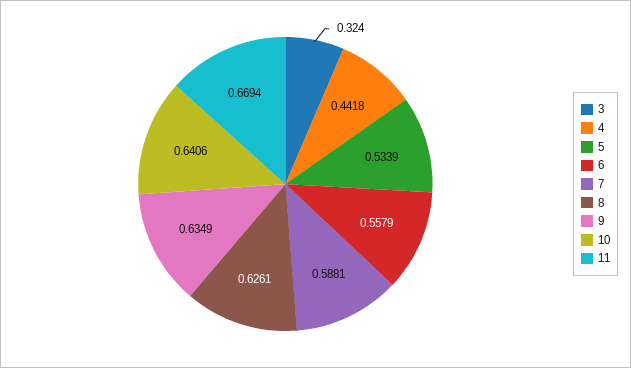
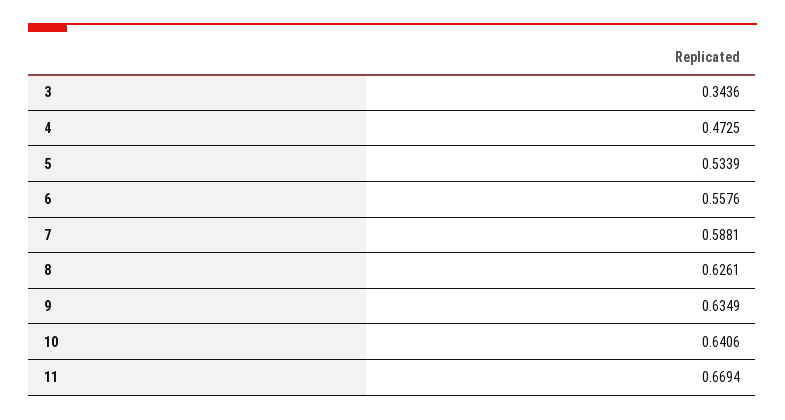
3: 0.324 -> 0.3436
4: 0.4418 -> 0.4725
6: 0.5579 -> 0.5576

